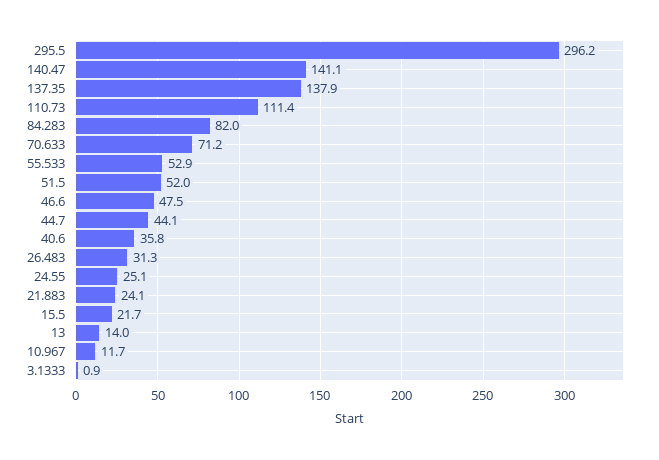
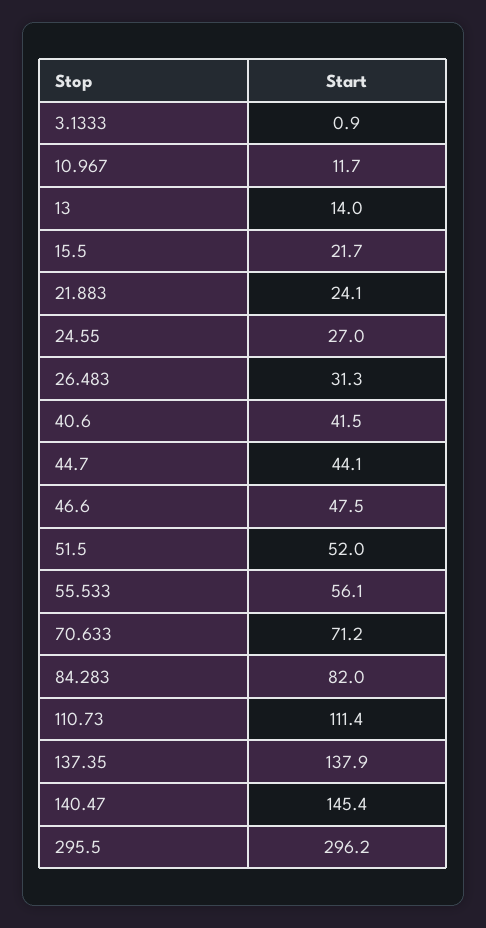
140.47: 141.1 -> 145.4
55.533: 52.9 -> 56.1
40.6: 35.8 -> 41.5
24.55: 25.1 -> 27

